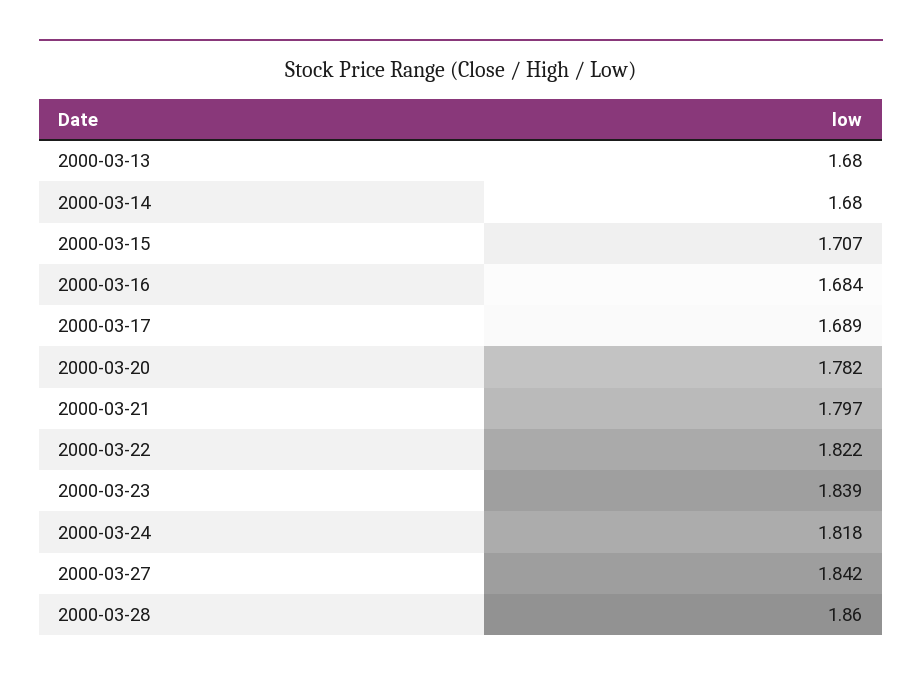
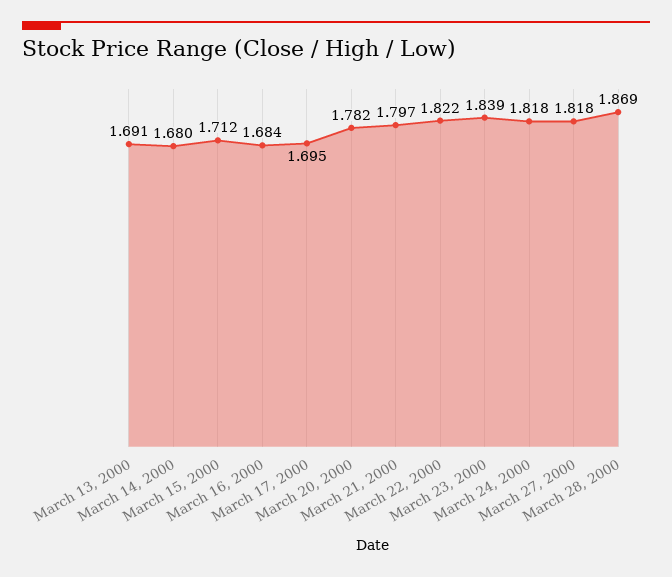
2000-03-13: 1.68 -> 1.691
2000-03-15: 1.707 -> 1.712
2000-03-17: 1.689 -> 1.695
2000-03-27: 1.842 -> 1.818
2000-03-28: 1.86 -> 1.869

